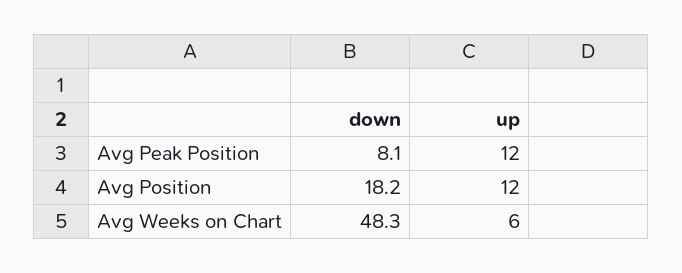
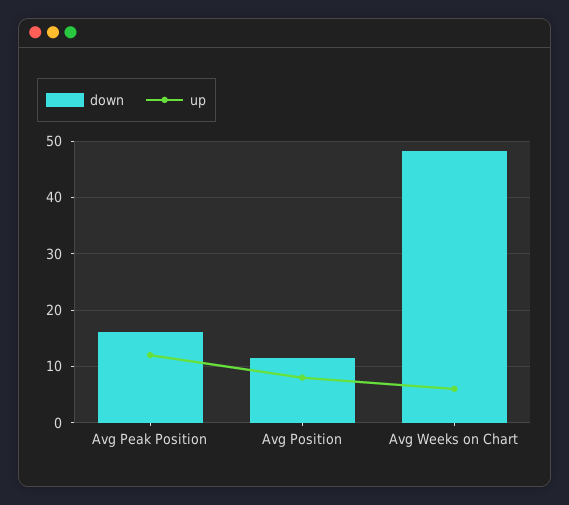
down, Avg Peak Position: 8.1 -> 16
down, Avg Position: 18.2 -> 12
up, Avg Position: 12 -> 8

